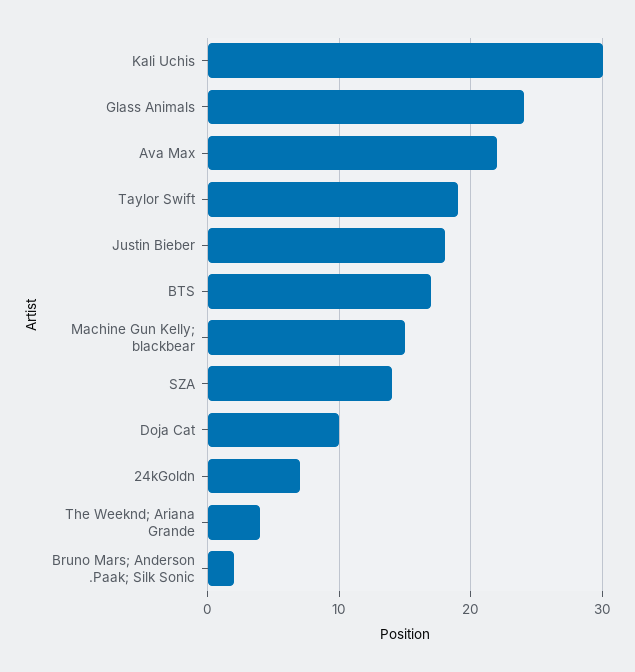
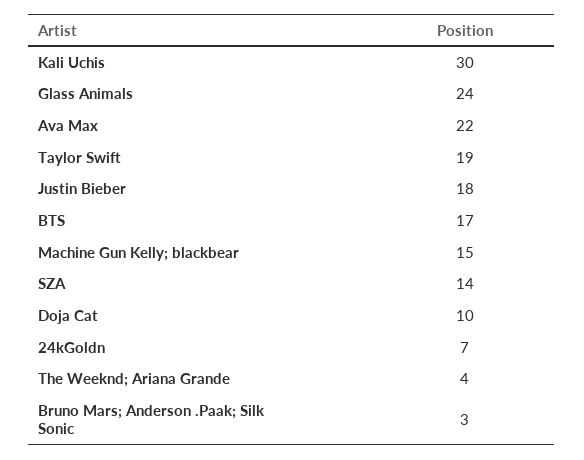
Bruno Mars; Anderson .Paak; Silk Sonic: 2 -> 3

